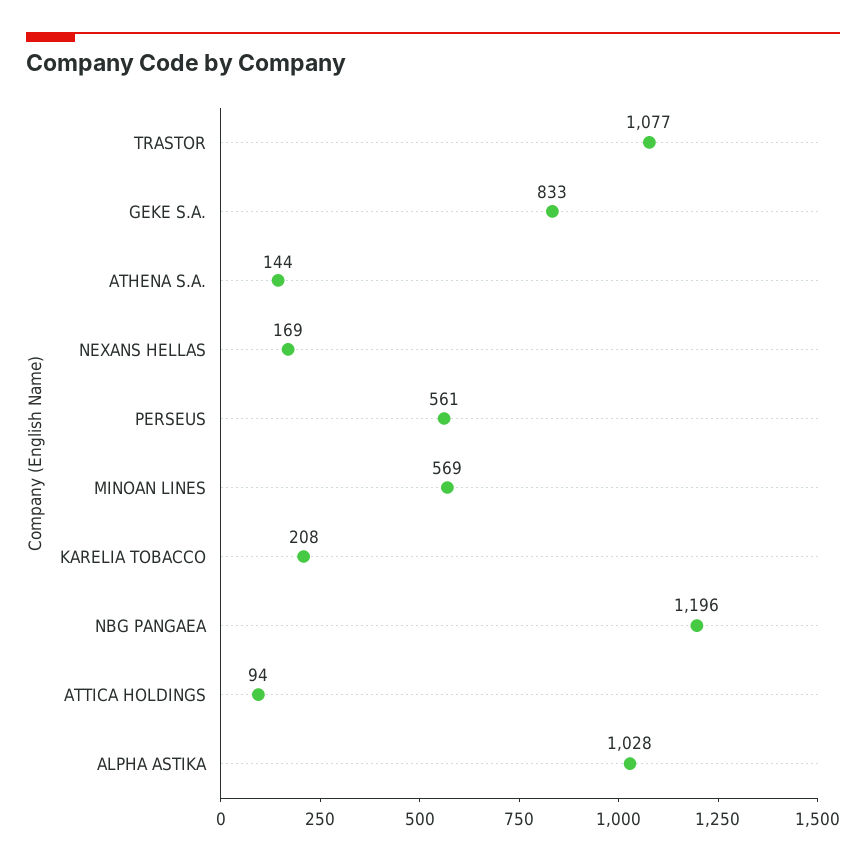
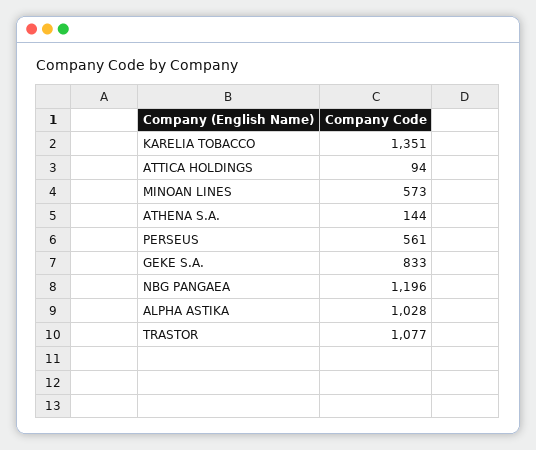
NEXANS HELLAS: 169 -> none
MINOAN LINES: 569 -> 573
KARELIA TOBACCO: 208 -> 1351

